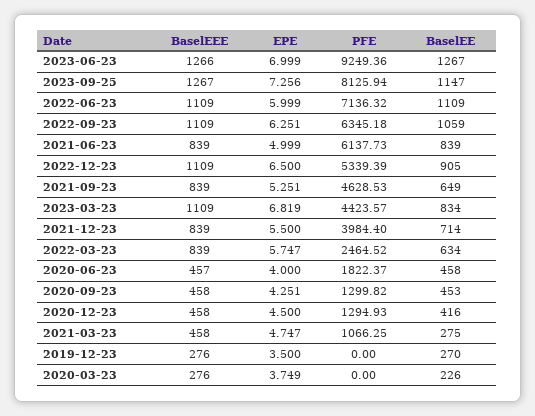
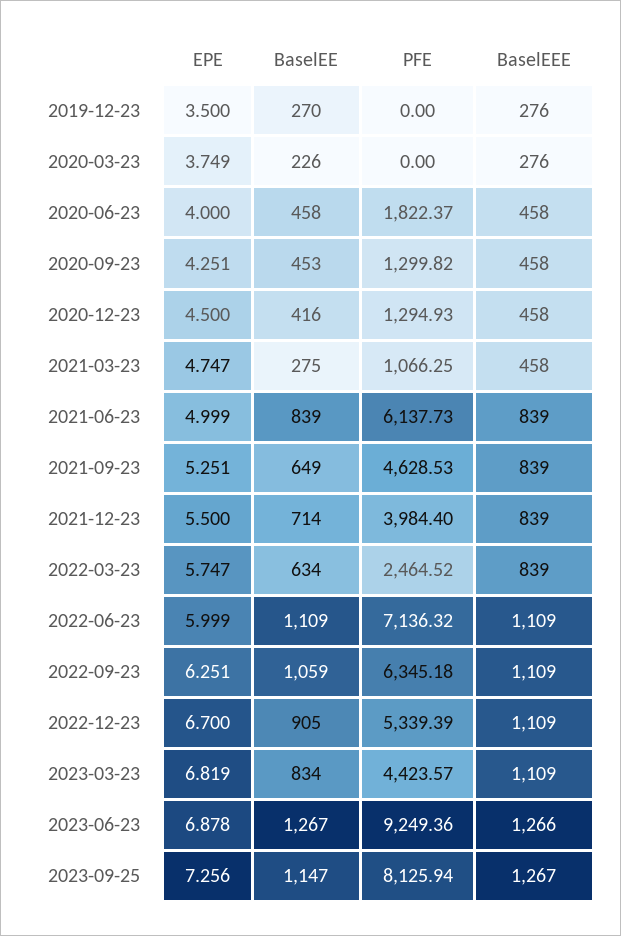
EPE, 2023-06-23: 6.999 -> 6.878
EPE, 2022-12-23: 6.5 -> 6.7
BaselEEE, 2020-06-23: 457 -> 458

